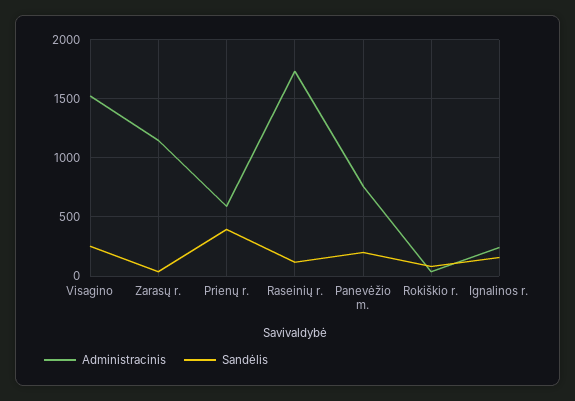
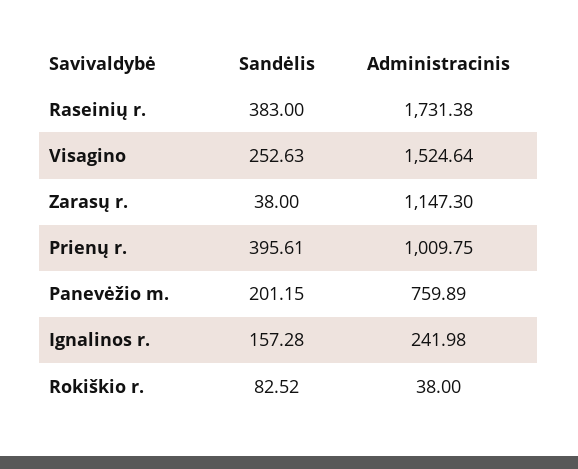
Administracinis, Prienų r.: 600 -> 1009.75
Sandėlis, Raseinių r.: 100 -> 383

